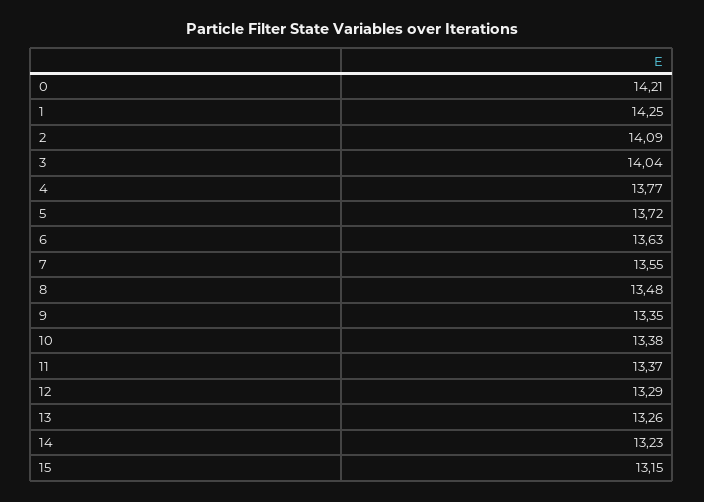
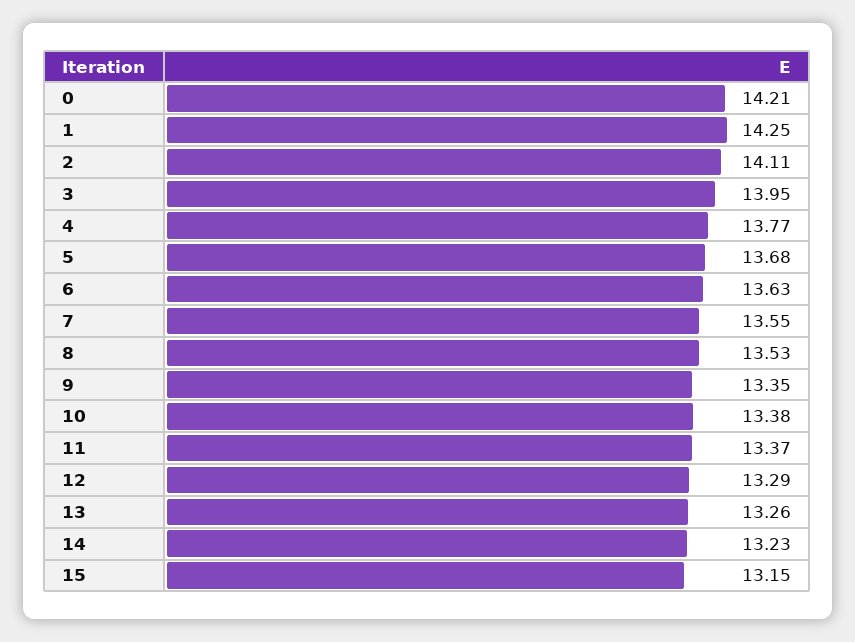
2: 14.09 -> 14.11
3: 14.04 -> 13.95
5: 13.72 -> 13.68
8: 13.48 -> 13.53

